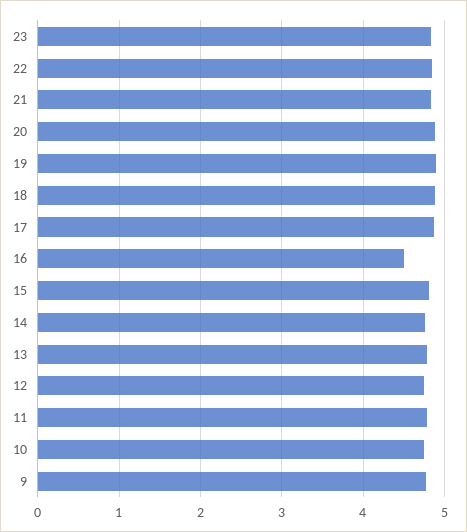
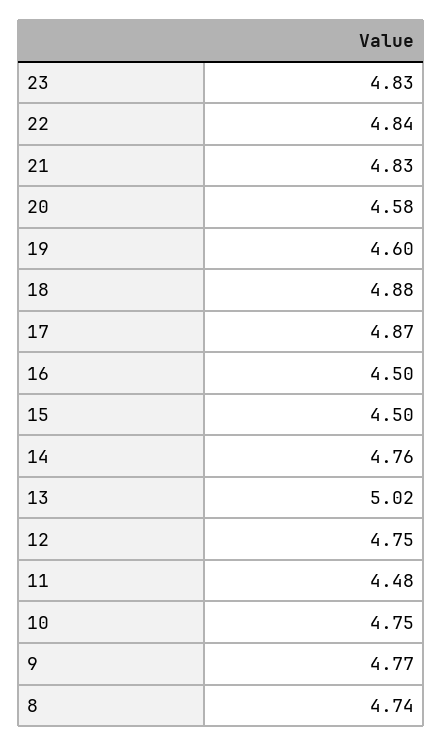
20: 4.9 -> 4.58
19: 4.9 -> 4.6
15: 4.8 -> 4.5
13: 4.8 -> 5.02
11: 4.8 -> 4.48
8: none -> 4.74

